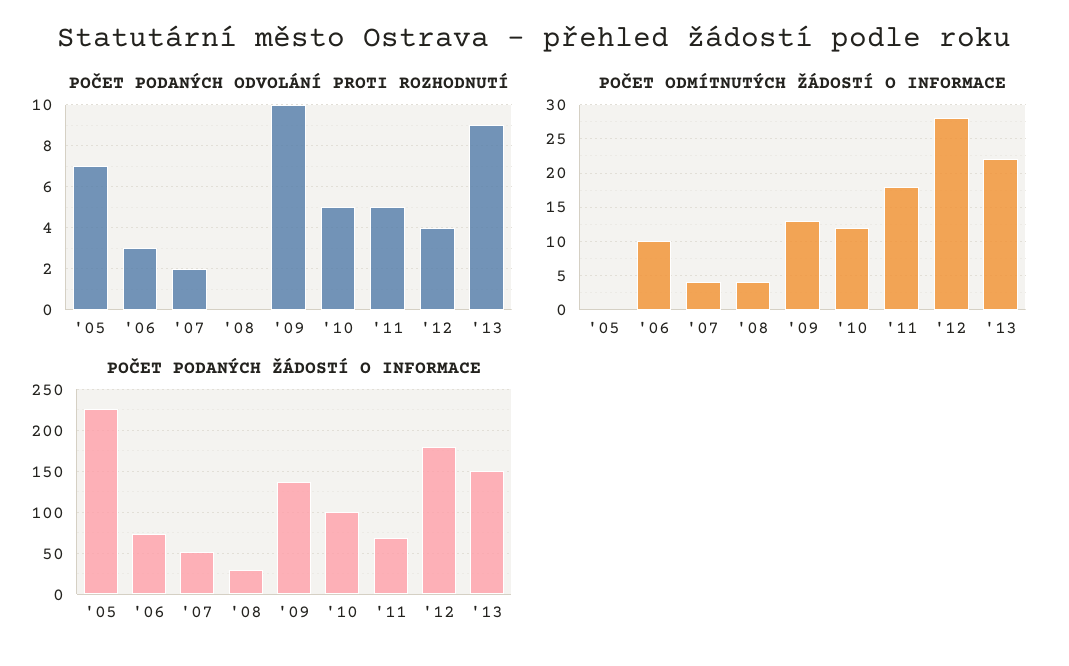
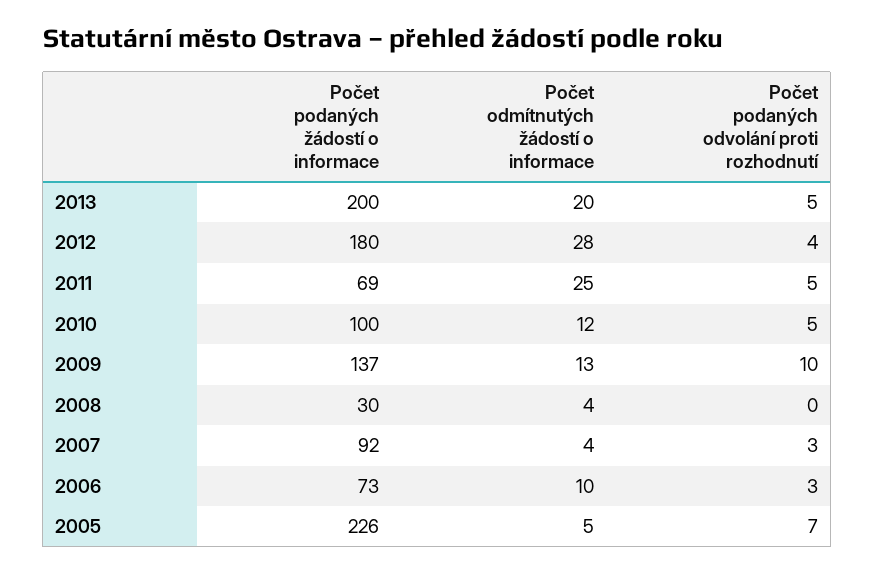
POČET PODANÝCH ODVOLÁNÍ PROTI ROZHODNUTÍ, '07: 2 -> 3
POČET PODANÝCH ODVOLÁNÍ PROTI ROZHODNUTÍ, '13: 9 -> 5
POČET ODMÍTNUTÝCH ŽÁDOSTÍ O INFORMACE, '05: 0 -> 5
POČET ODMÍTNUTÝCH ŽÁDOSTÍ O INFORMACE, '11: 18 -> 25
POČET ODMÍTNUTÝCH ŽÁDOSTÍ O INFORMACE, '13: 22 -> 20
POČET PODANÝCH ŽÁDOSTÍ O INFORMACE, '07: 50 -> 92
POČET PODANÝCH ŽÁDOSTÍ O INFORMACE, '13: 150 -> 200

